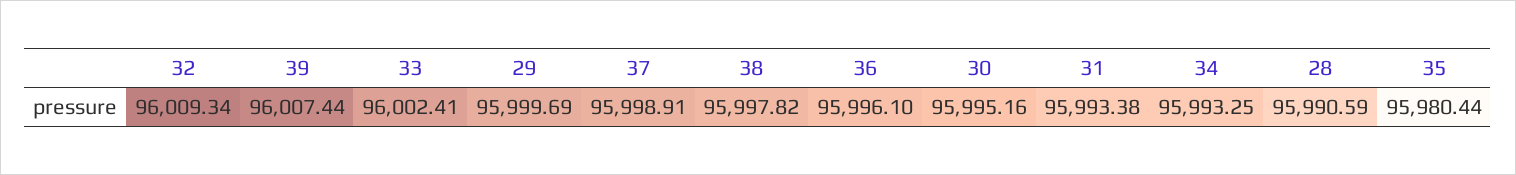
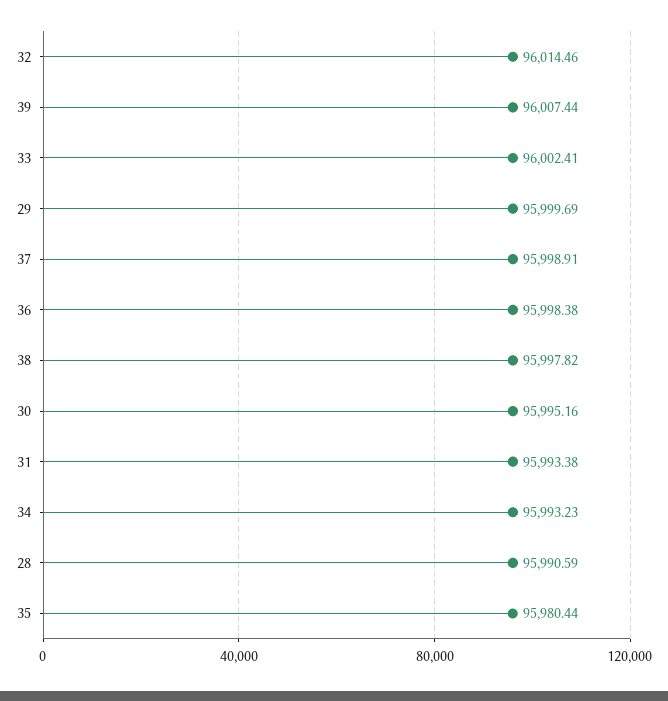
32: 96009.34 -> 96014.46
36: 95996.1 -> 95998.38
34: 95993.25 -> 95993.23

